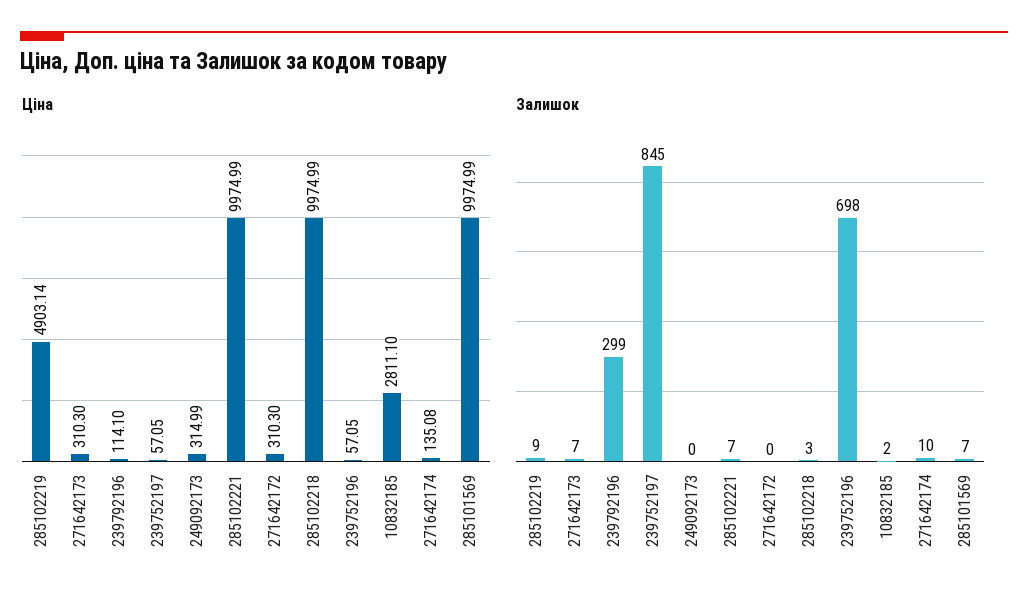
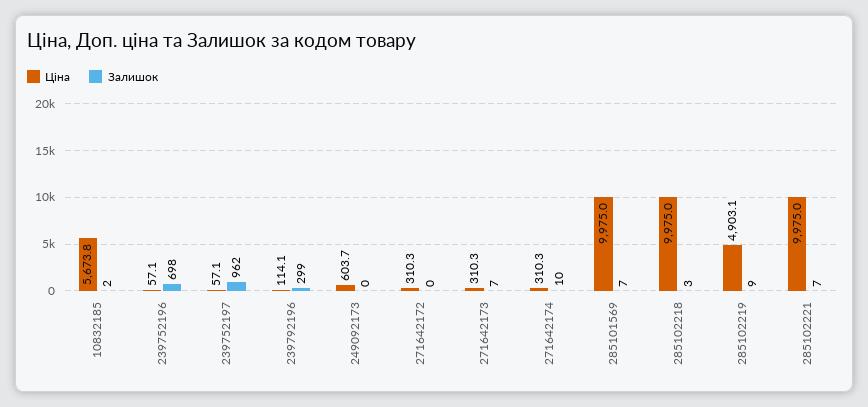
Ціна, 249092173: 314.99 -> 603.7
Ціна, 10832185: 2811.1 -> 5673.8
Ціна, 271642174: 135.08 -> 310.3
Залишок, 239752197: 845 -> 962

